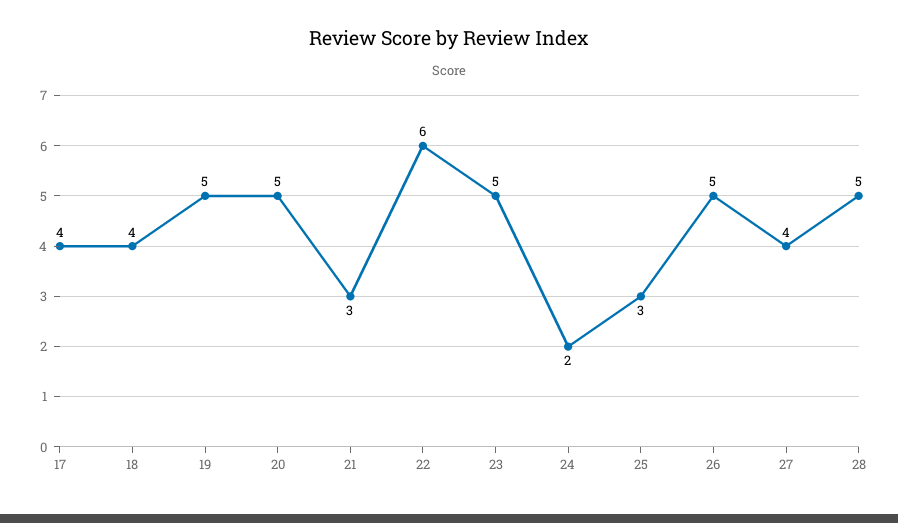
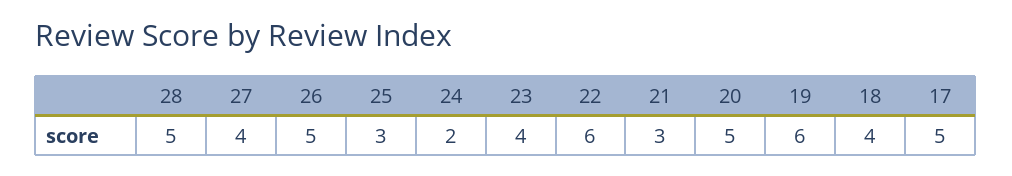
17: 4 -> 5
19: 5 -> 6
23: 5 -> 4

